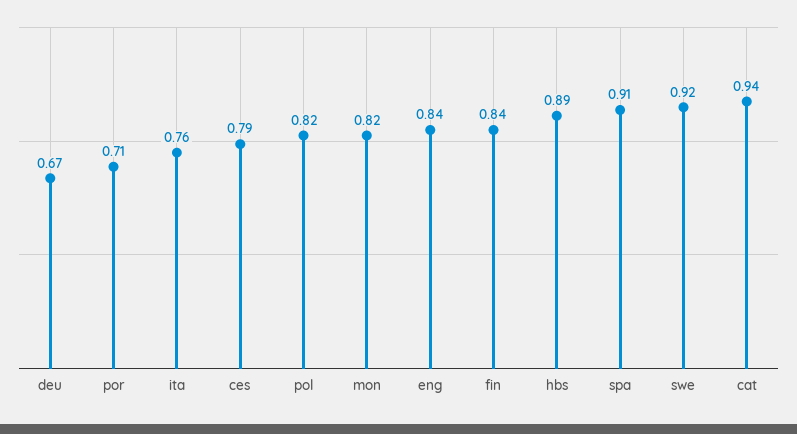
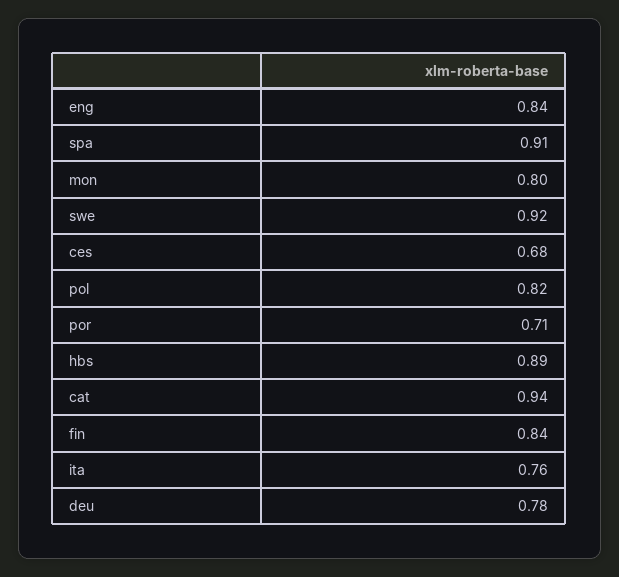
deu: 0.67 -> 0.78
ces: 0.79 -> 0.68
mon: 0.82 -> 0.8

